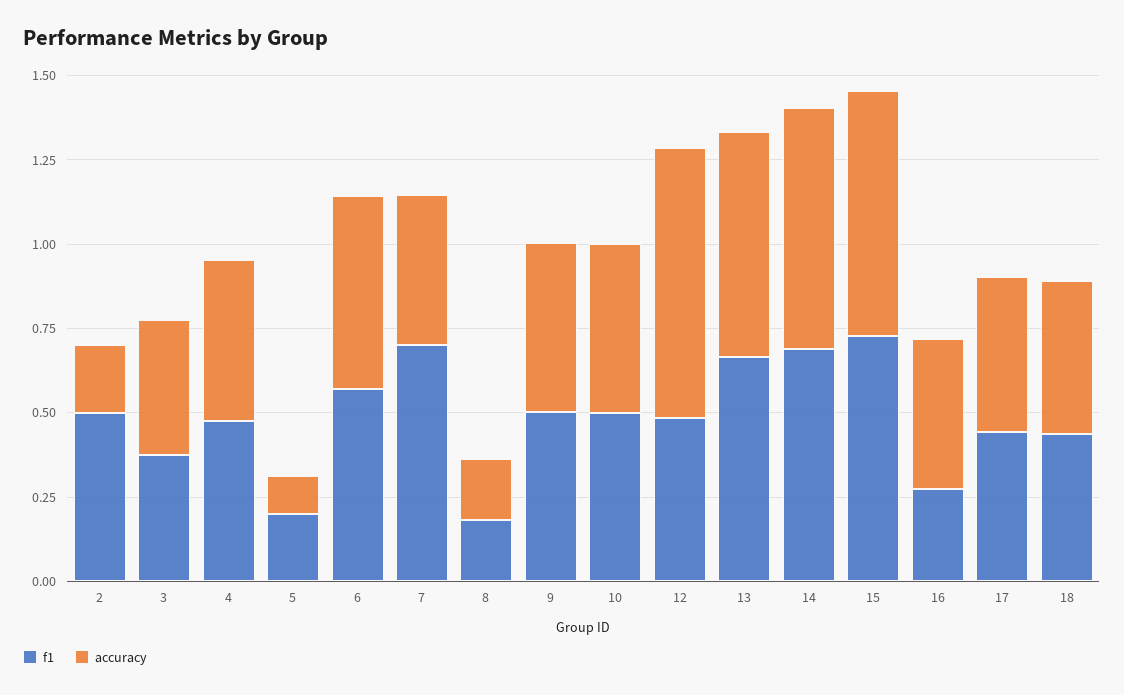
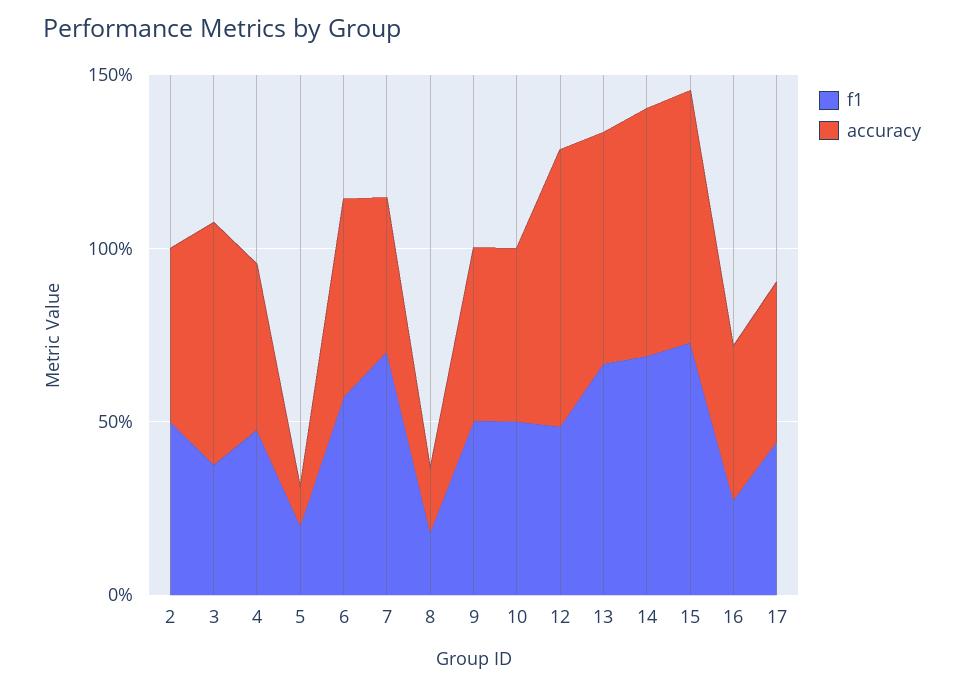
accuracy, 2: 0.2 -> 0.5
accuracy, 3: 0.4 -> 0.7
f1, 18: 0.45 -> none
accuracy, 18: 0.45 -> none

